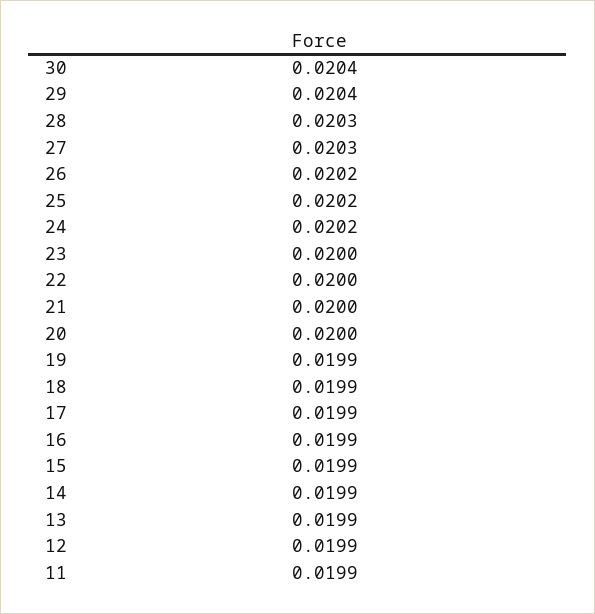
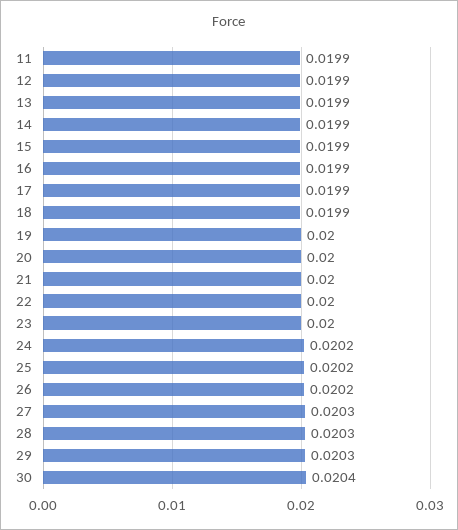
29: 0.0204 -> 0.0203
19: 0.0199 -> 0.02

